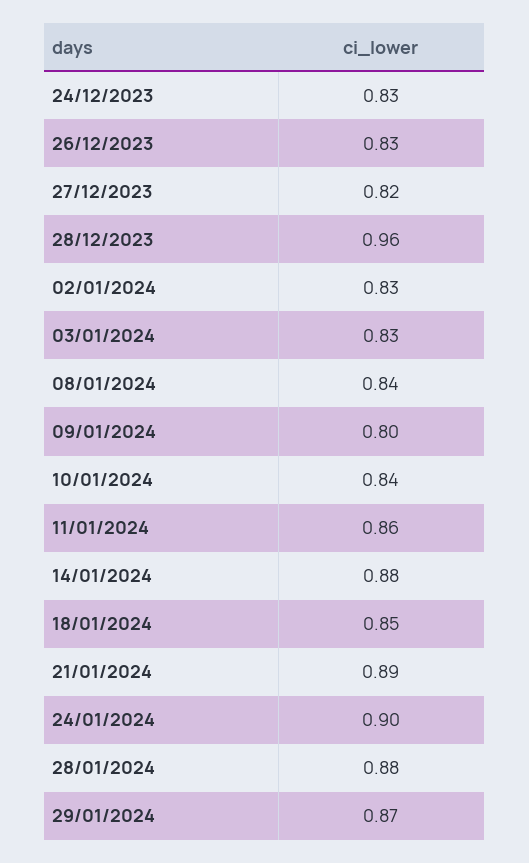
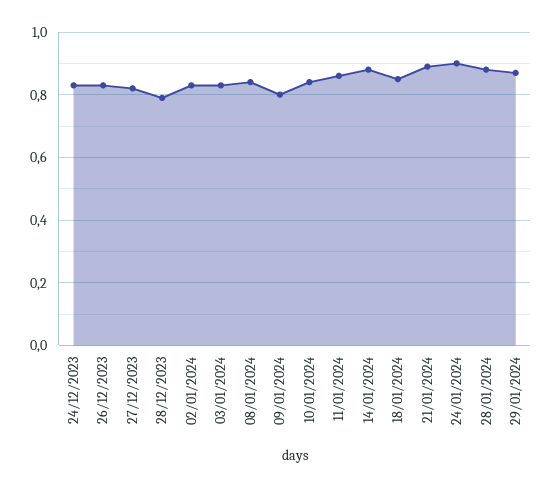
28/12/2023: 0.96 -> 0.8

